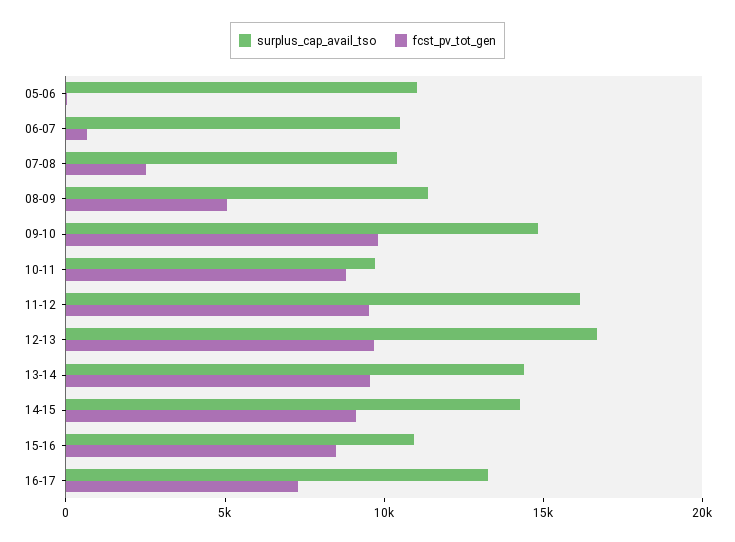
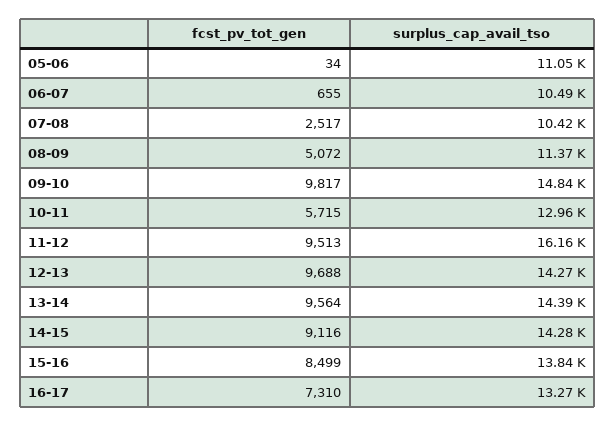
surplus_cap_avail_tso, 10-11: 10000 -> 12960
fcst_pv_tot_gen, 10-11: 9000 -> 5715
surplus_cap_avail_tso, 12-13: 17000 -> 14270
surplus_cap_avail_tso, 15-16: 11000 -> 13840

